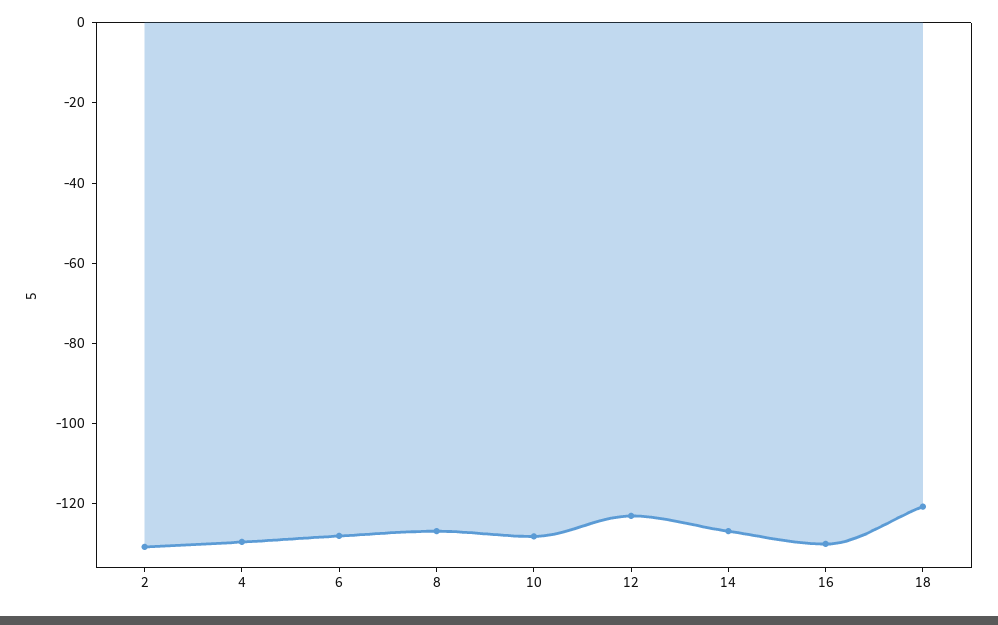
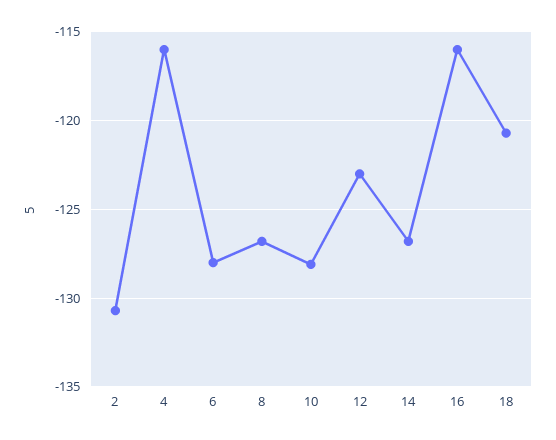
4: -130 -> -116
16: -130 -> -116

